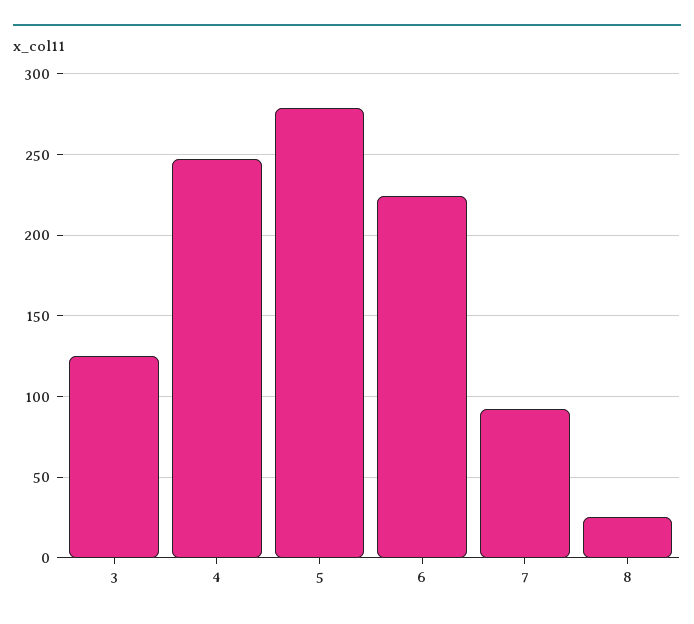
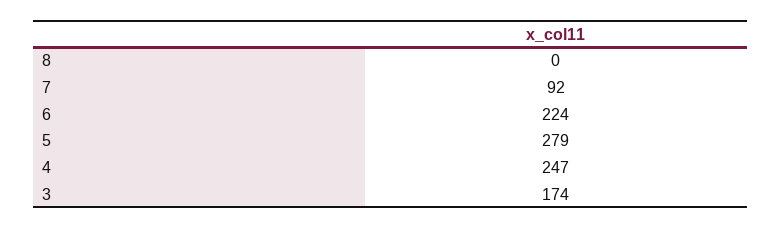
3: 125 -> 174
8: 25 -> 0

